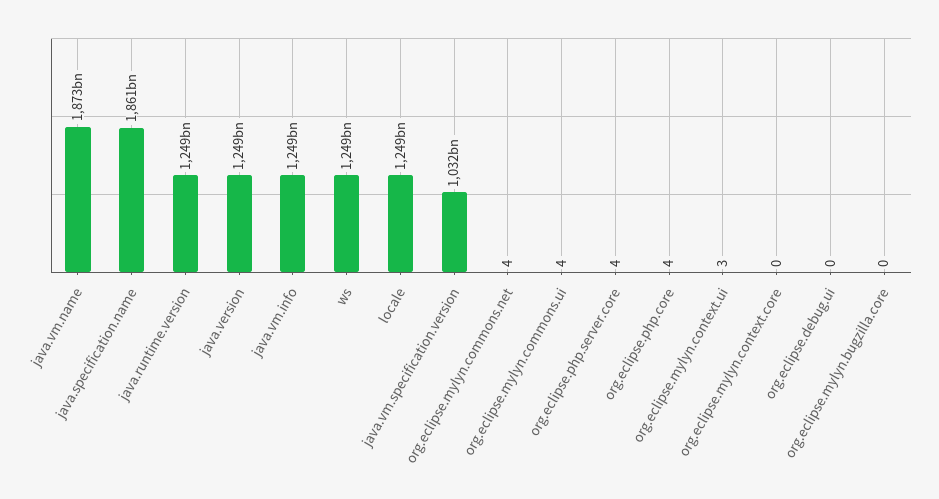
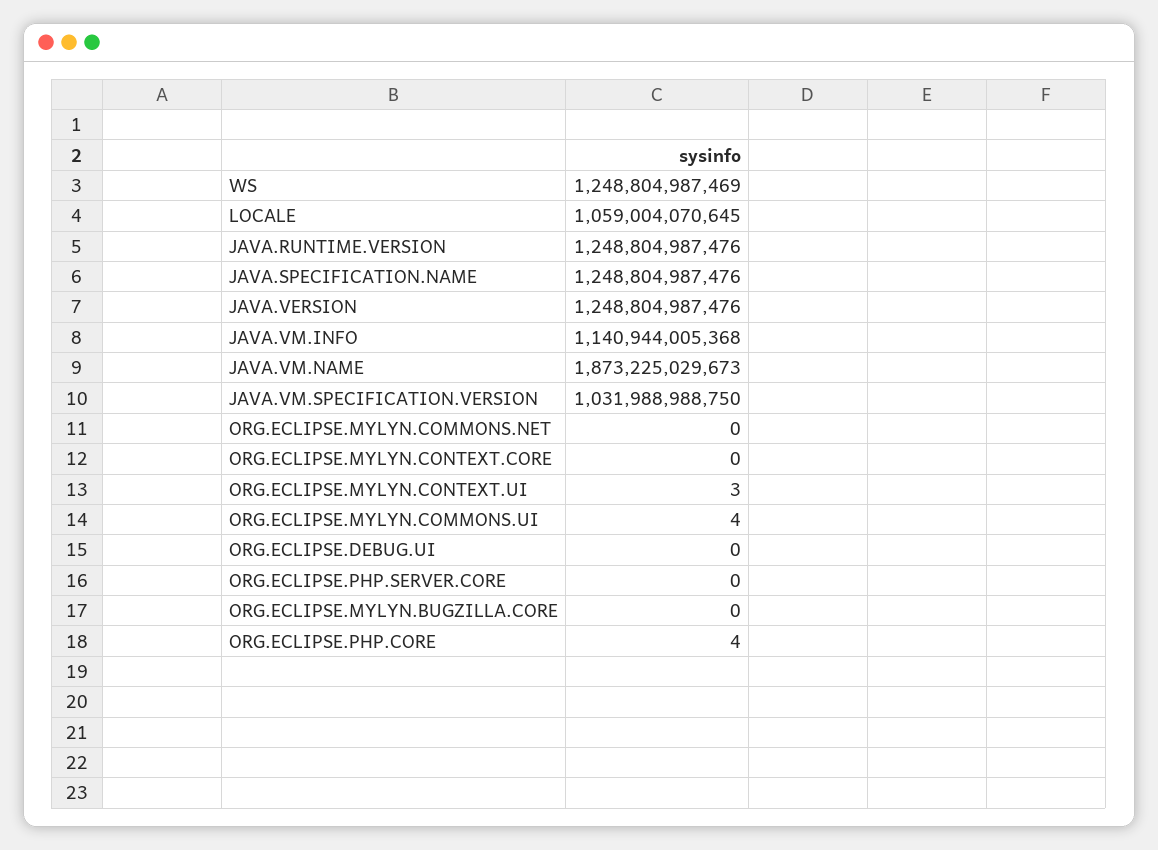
java.specification.name: 1861000000000 -> 1248804987476
java.vm.info: 1249000000000 -> 1140944005368
locale: 1249000000000 -> 1059004070645
org.eclipse.mylyn.commons.net: 4 -> 0
org.eclipse.php.server.core: 4 -> 0

